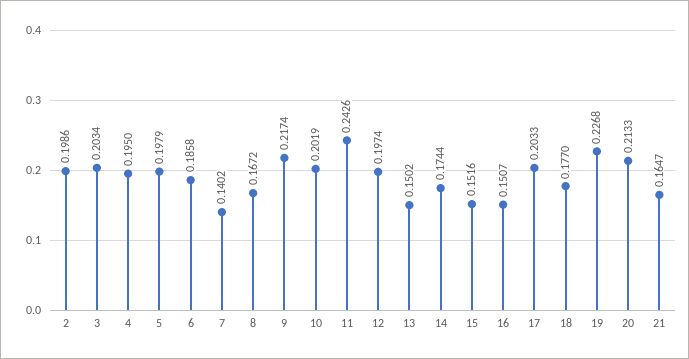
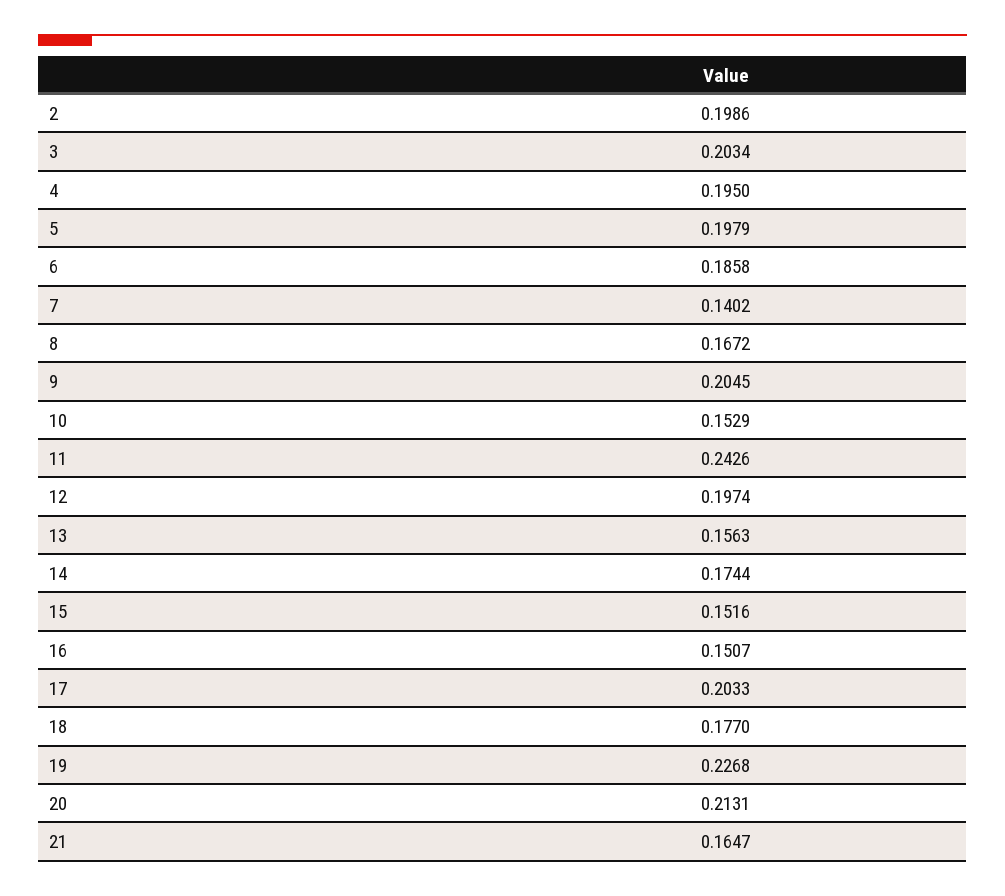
9: 0.2174 -> 0.2045
10: 0.2019 -> 0.1529
13: 0.1502 -> 0.1563
20: 0.2133 -> 0.2131

